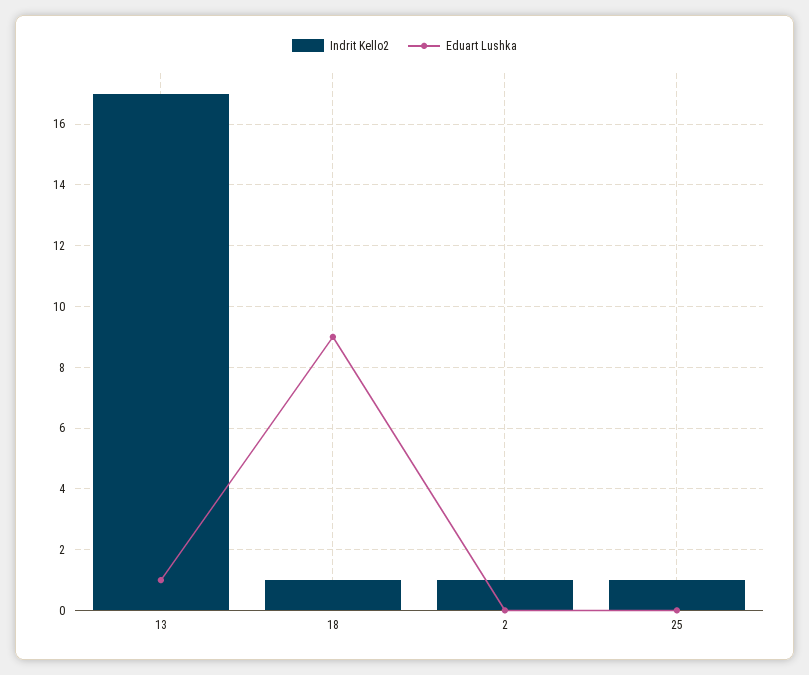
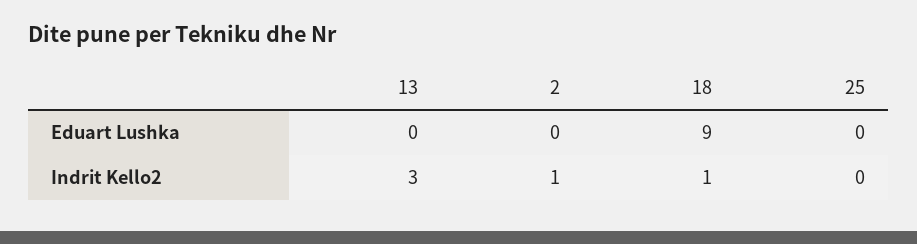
Indrit Kello2, 13: 17 -> 3
Eduart Lushka, 13: 1 -> 0
Indrit Kello2, 25: 1 -> 0

